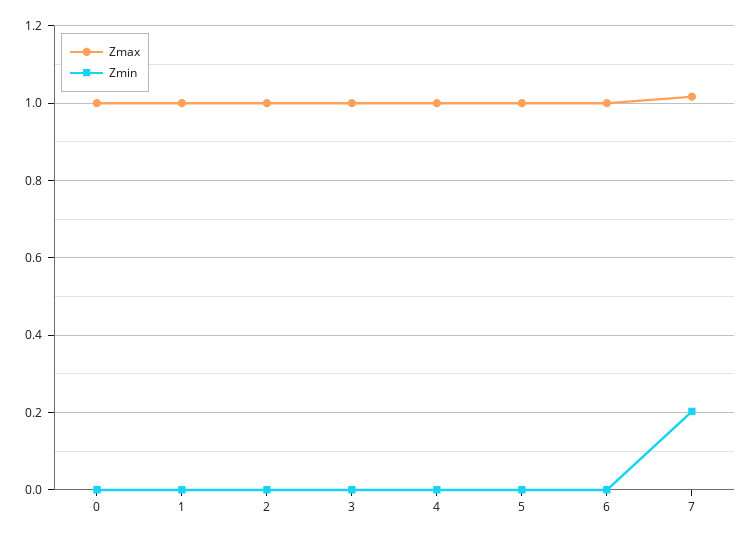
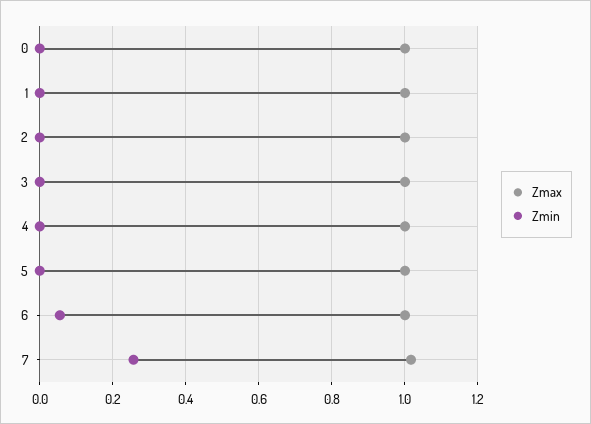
Zmin, 6: 0 -> 0.06
Zmin, 7: 0.2 -> 0.26

